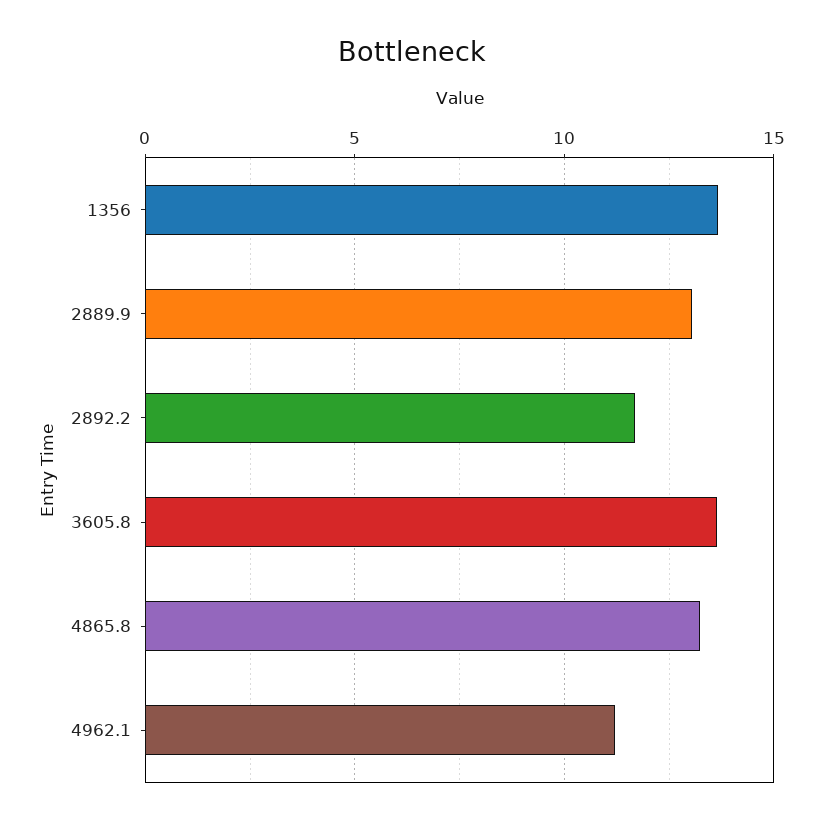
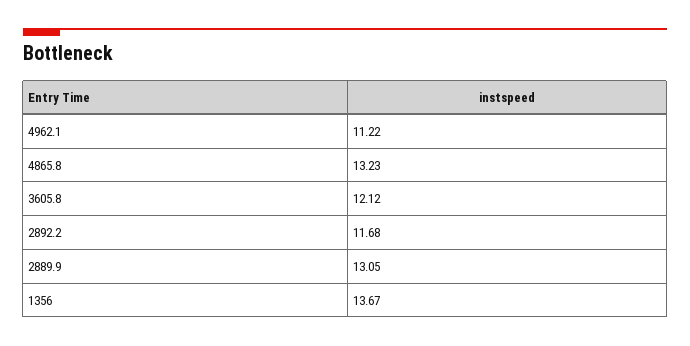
3605.8: 13.5 -> 12.12

